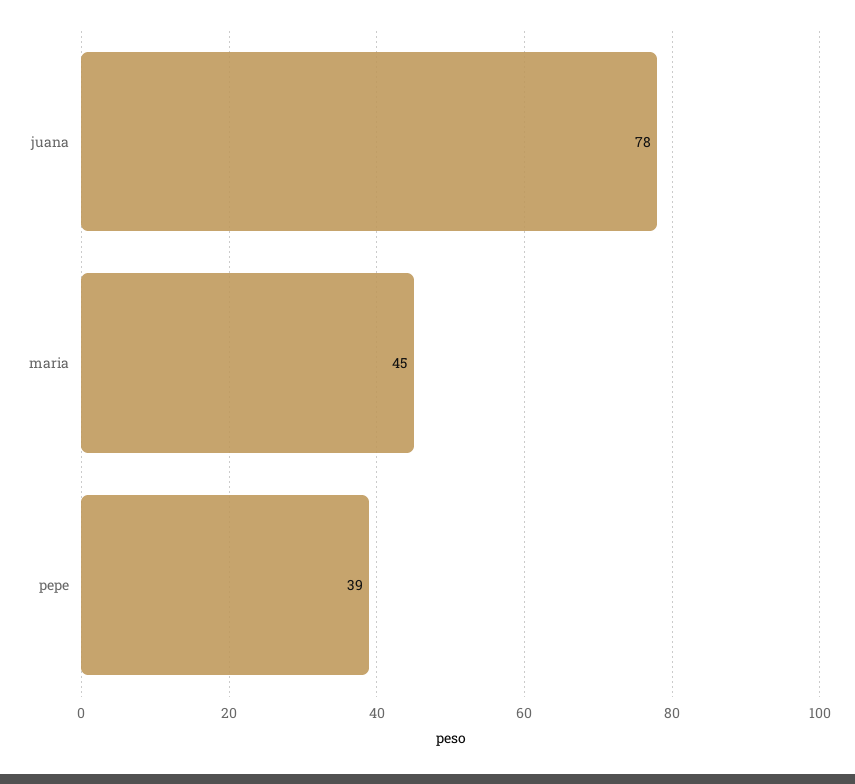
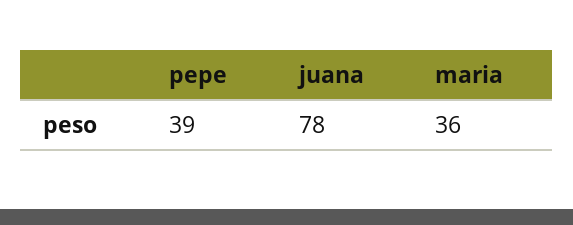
maria: 45 -> 36

